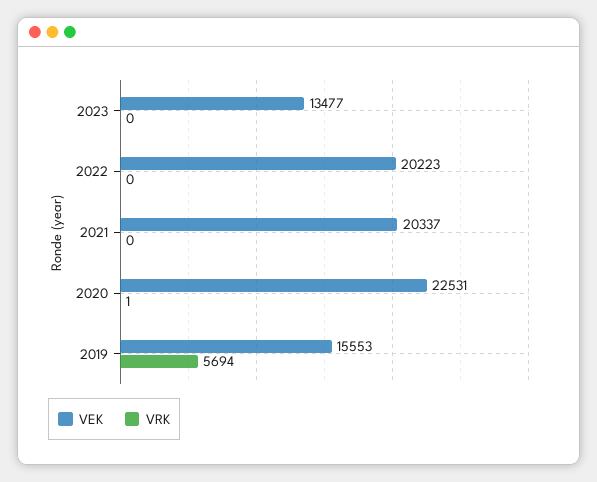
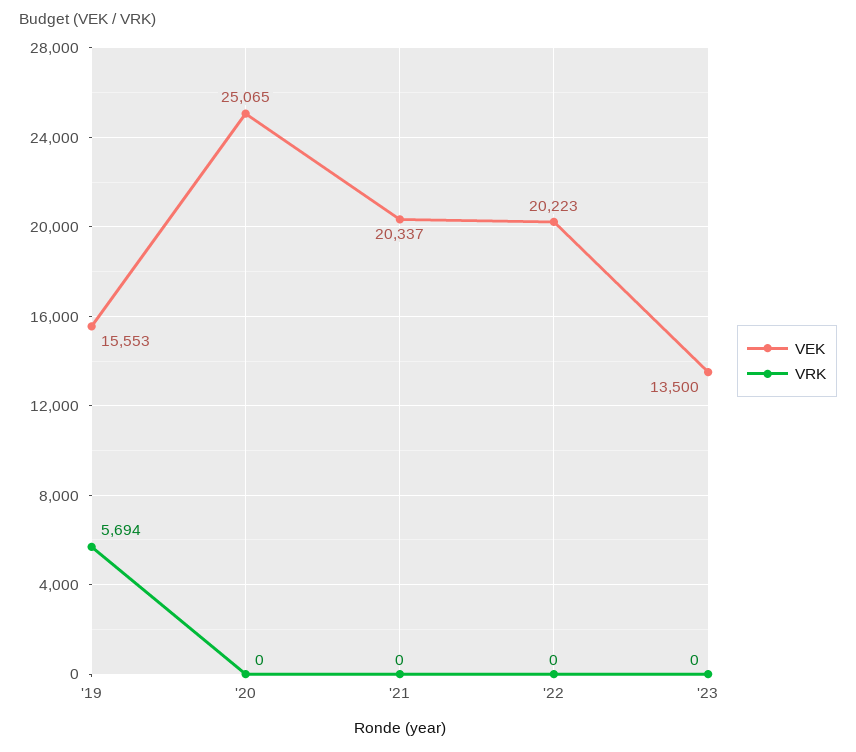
VEK, 2023: 13477 -> 13500
VEK, 2020: 22531 -> 25065
VRK, 2020: 1 -> 0

